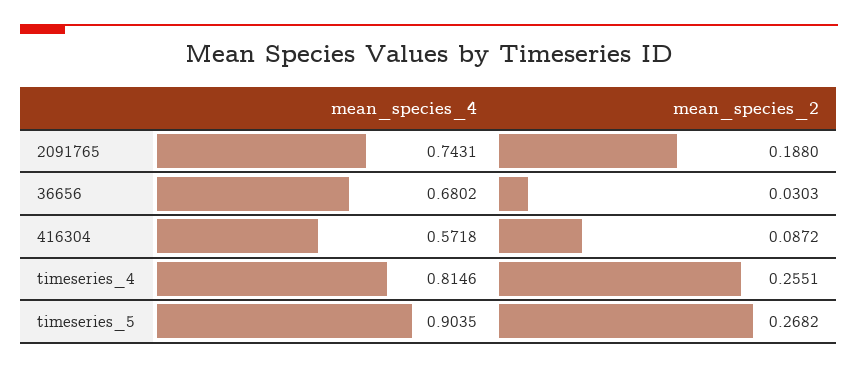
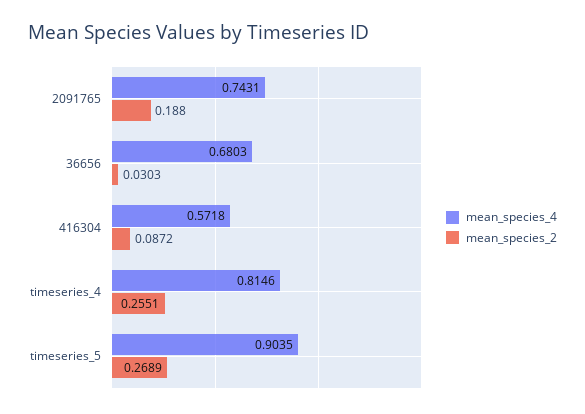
mean_species_4, 36656: 0.6802 -> 0.6803
mean_species_2, timeseries_5: 0.2682 -> 0.2689

